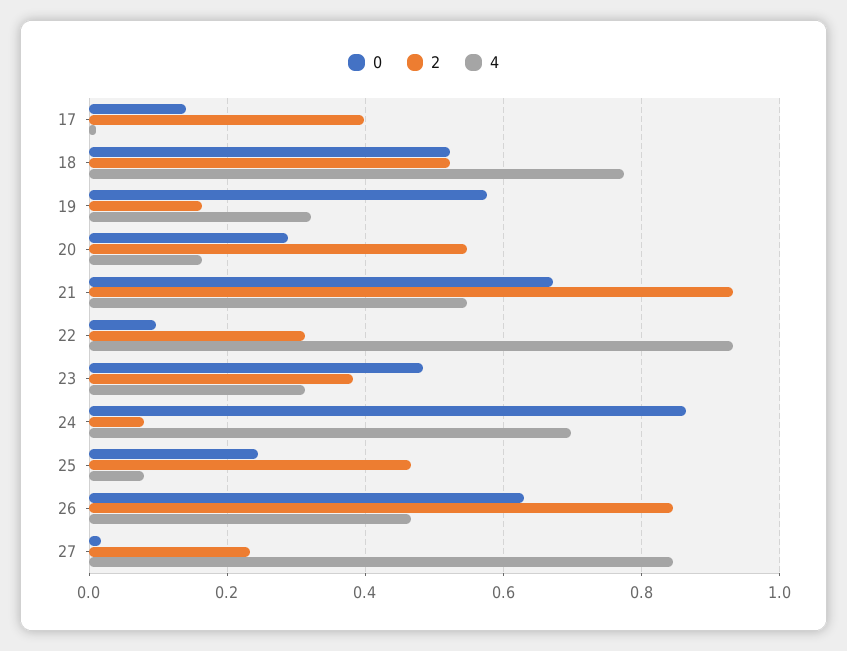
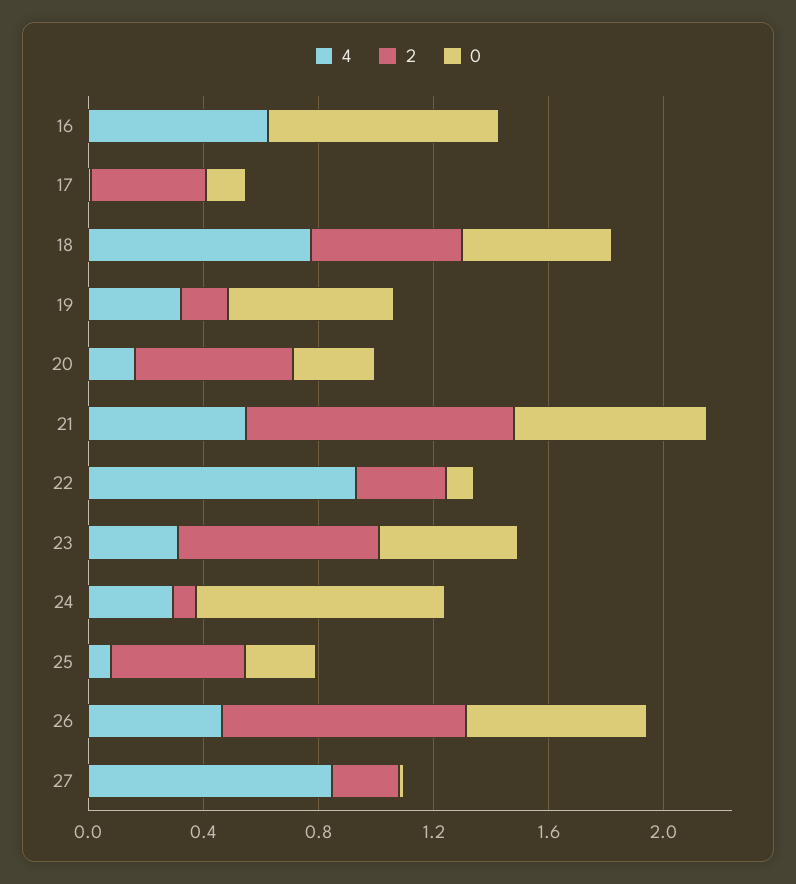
2, 23: 0.38 -> 0.7
4, 24: 0.7 -> 0.3
4, 16: none -> 0.6
2, 16: none -> 0
0, 16: none -> 0.8

